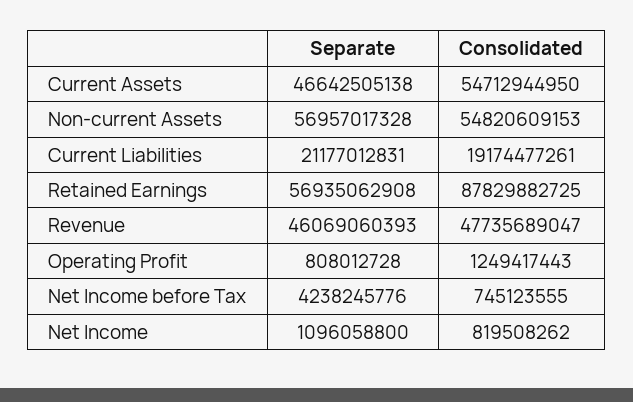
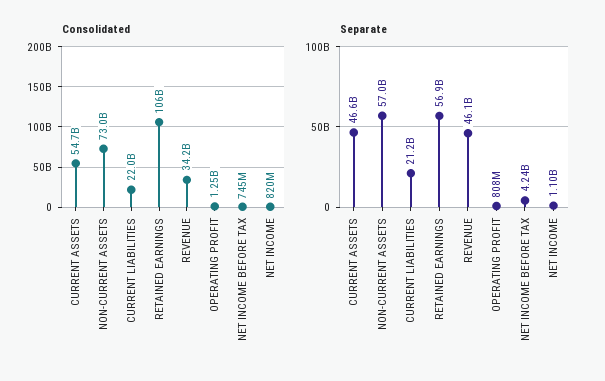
Consolidated, Non-current Assets: 54820609153 -> 73000000000
Consolidated, Current Liabilities: 19174477261 -> 22000000000
Consolidated, Retained Earnings: 87829882725 -> 106000000000
Consolidated, Revenue: 47735689047 -> 34200000000

